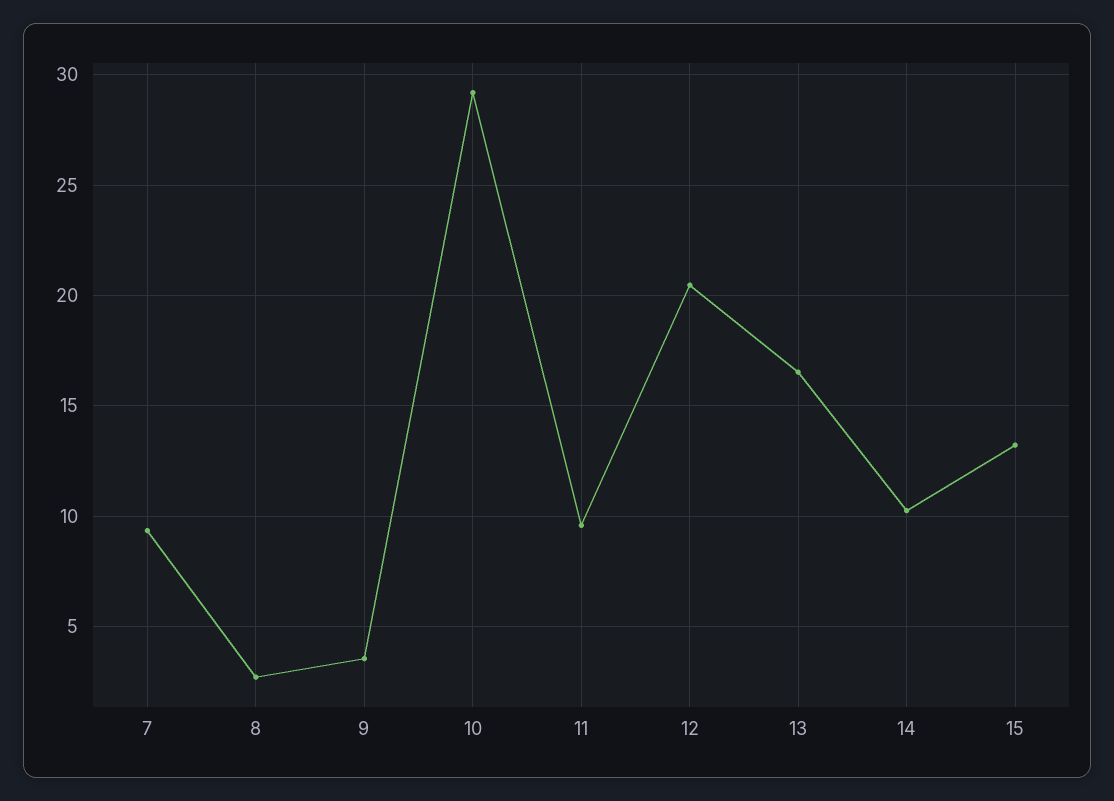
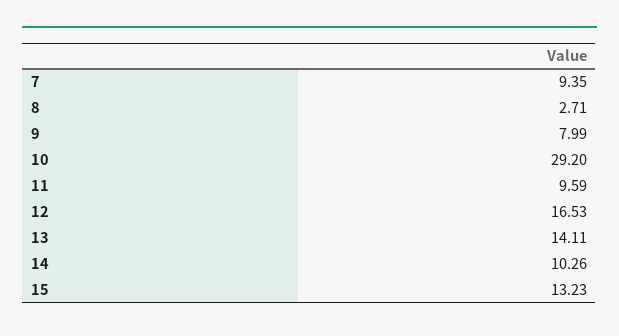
9: 3.5 -> 7.99
12: 20.5 -> 16.53
13: 16.5 -> 14.11

